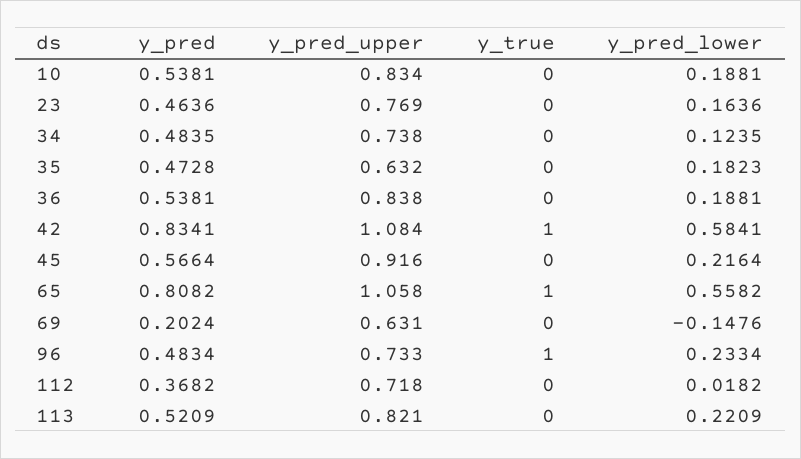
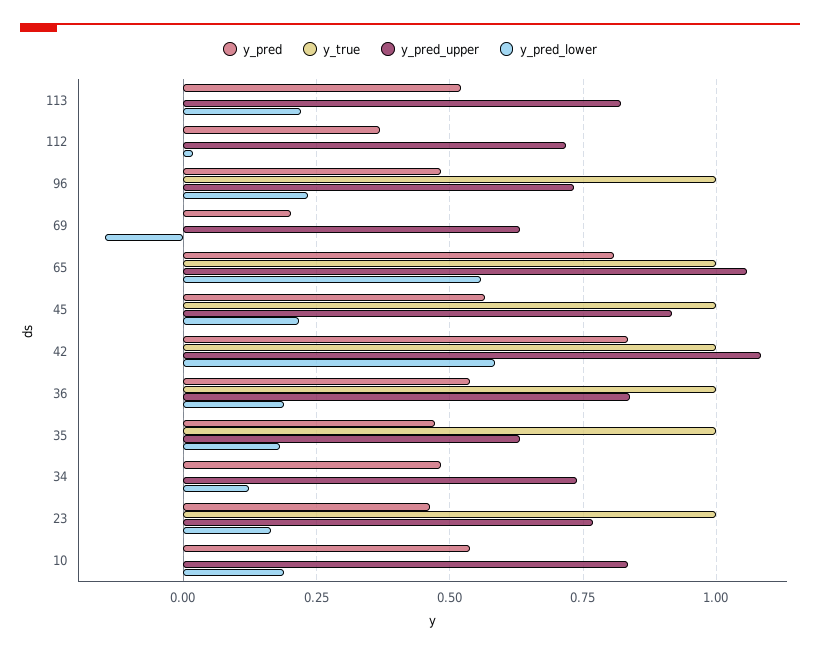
y_true, 23: 0 -> 1
y_true, 35: 0 -> 1
y_true, 36: 0 -> 1
y_true, 45: 0 -> 1

